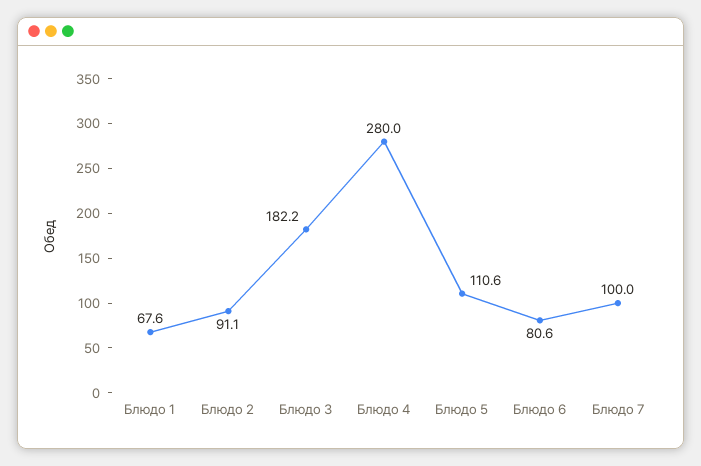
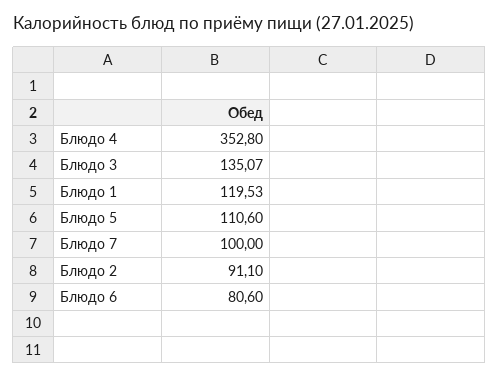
Блюдо 1: 67.6 -> 119.53
Блюдо 3: 182.2 -> 135.07
Блюдо 4: 280 -> 352.8

